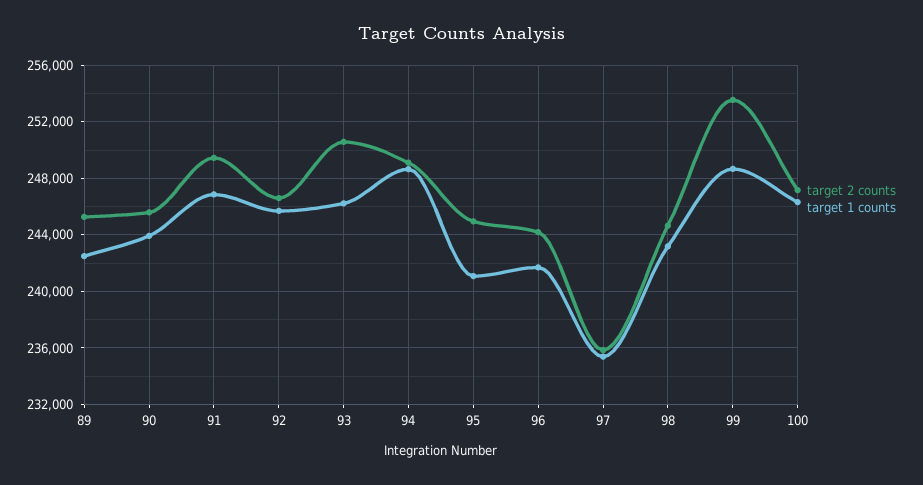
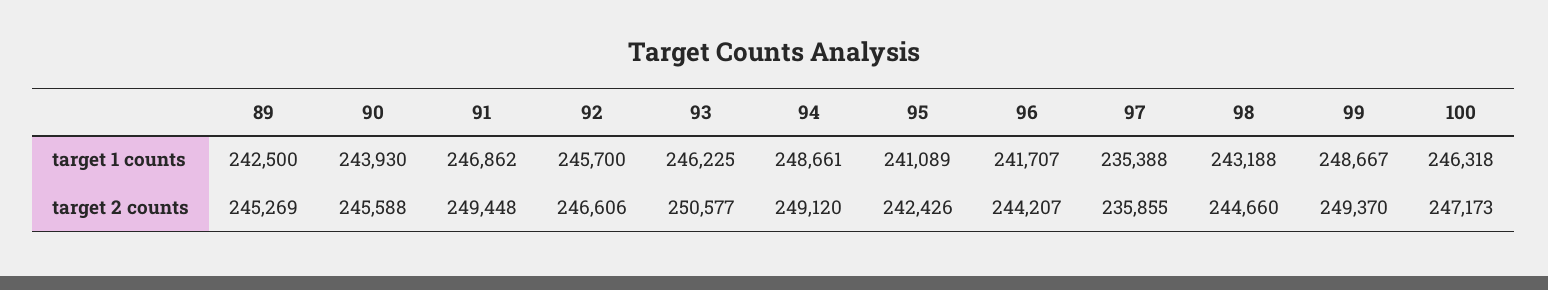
target 2 counts, 95: 245000 -> 242426
target 2 counts, 99: 253500 -> 249370

